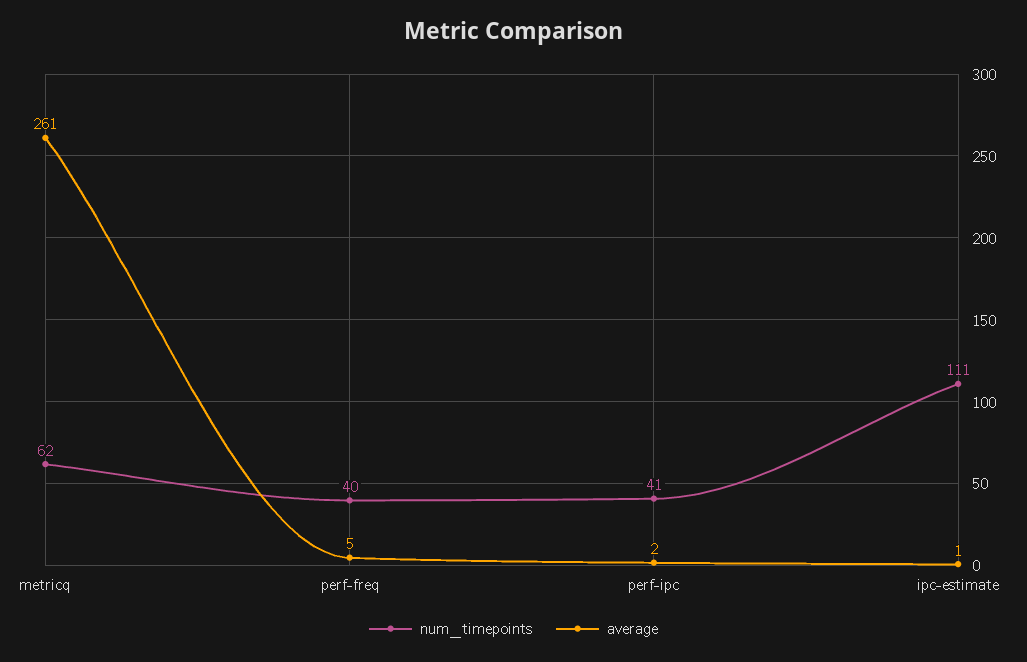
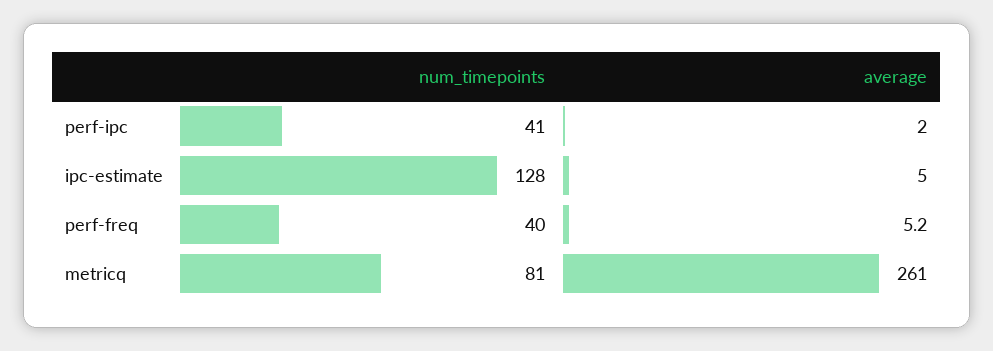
num_timepoints, metricq: 62 -> 81
num_timepoints, ipc-estimate: 111 -> 128
average, ipc-estimate: 1 -> 5

